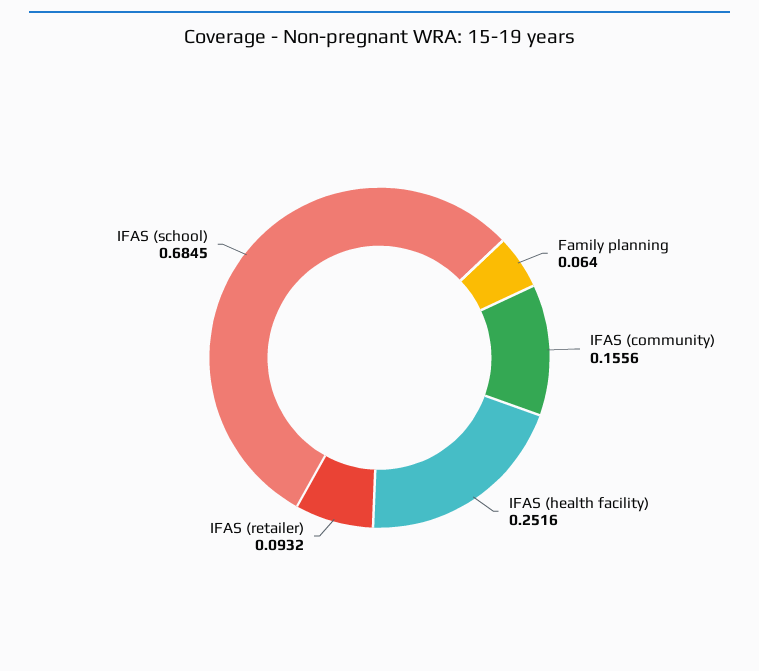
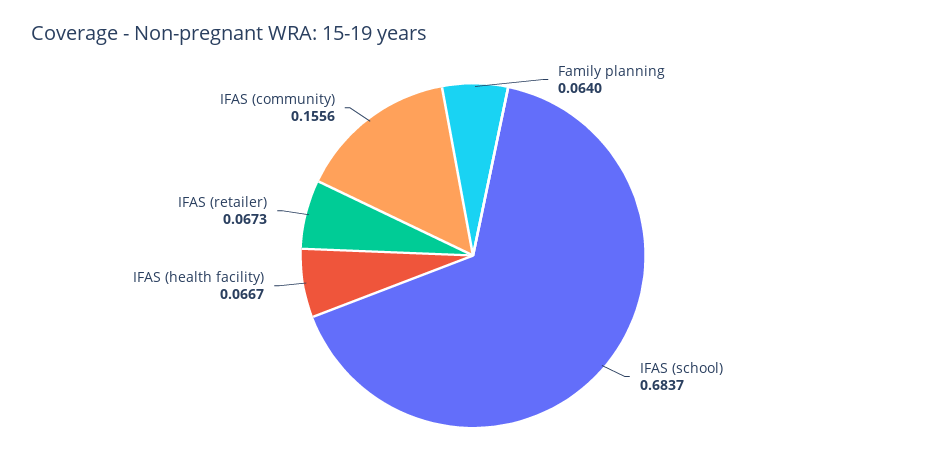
IFAS (health facility): 0.2516 -> 0.0667
IFAS (retailer): 0.0932 -> 0.0673
IFAS (school): 0.6845 -> 0.6837

